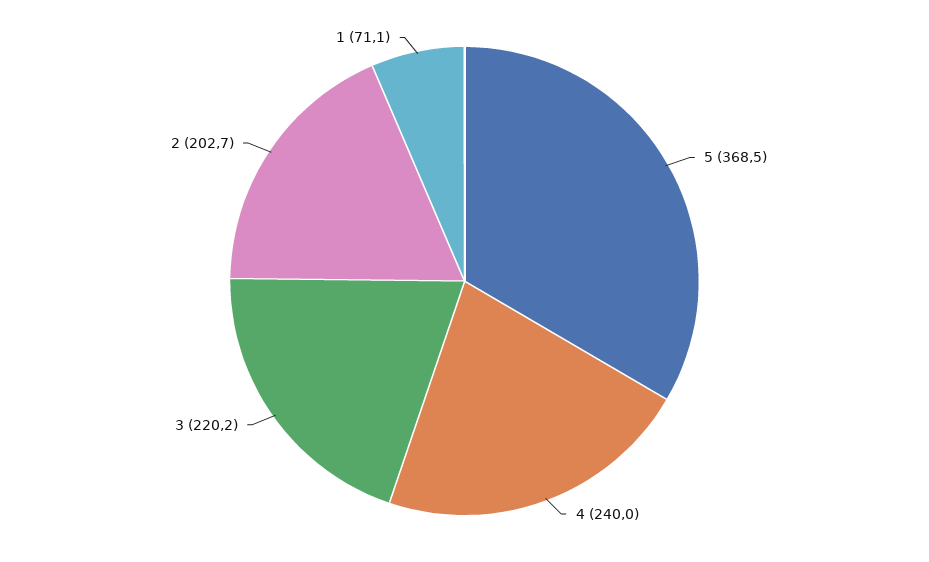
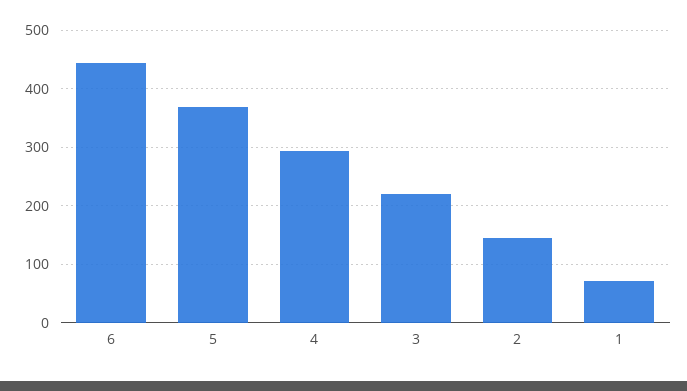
4: 240 -> 300
2: 202.7 -> 140
6: none -> 440

